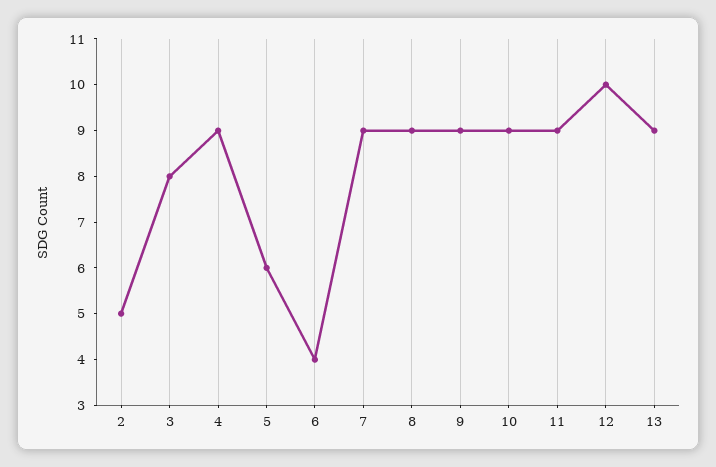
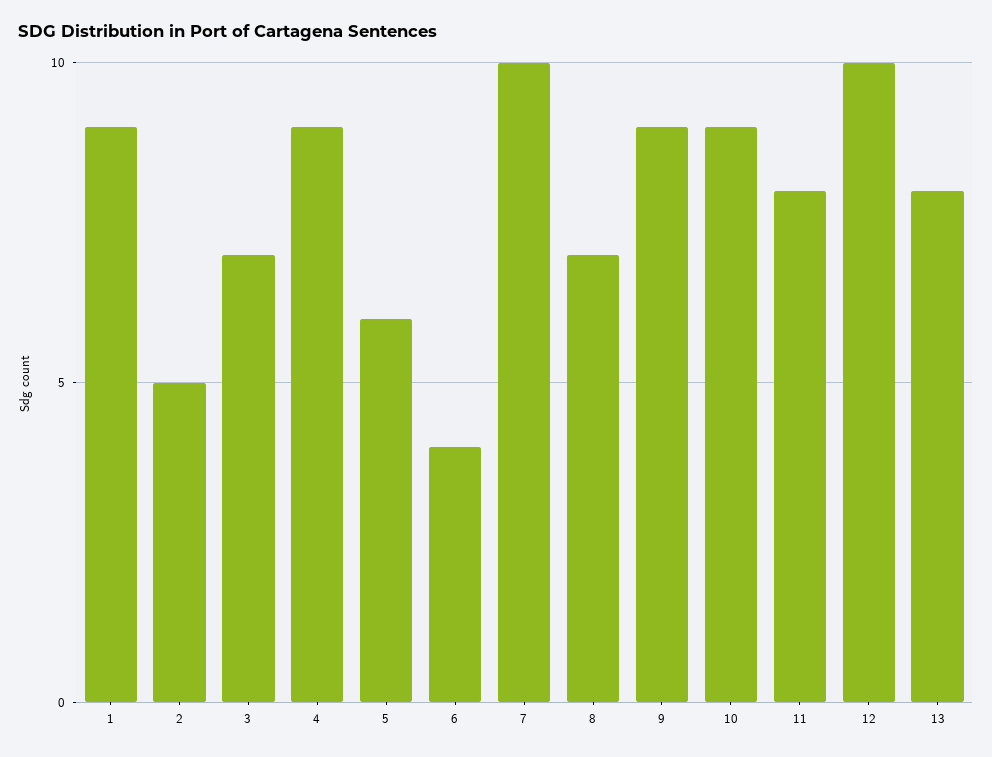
3: 8 -> 7
7: 9 -> 10
8: 9 -> 7
11: 9 -> 8
13: 9 -> 8
1: none -> 9

